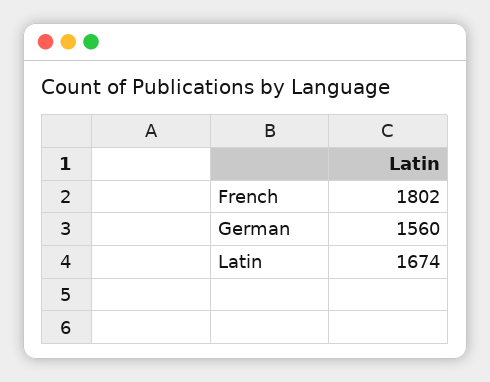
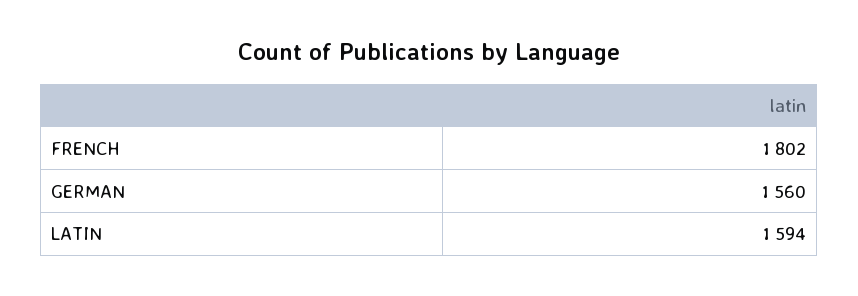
Latin: 1674 -> 1594

